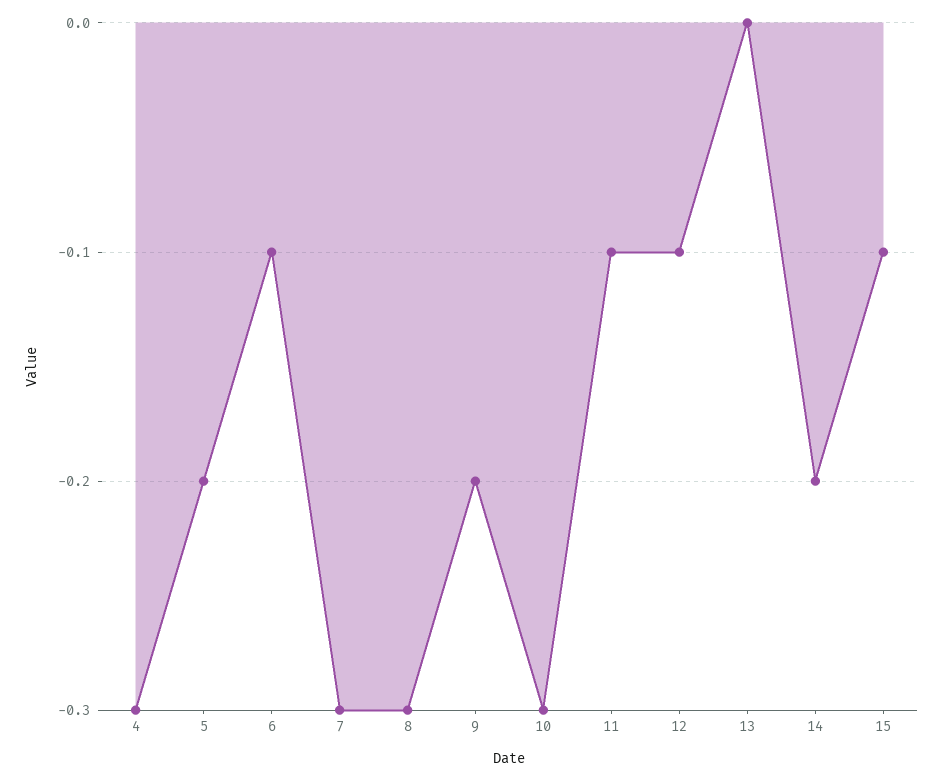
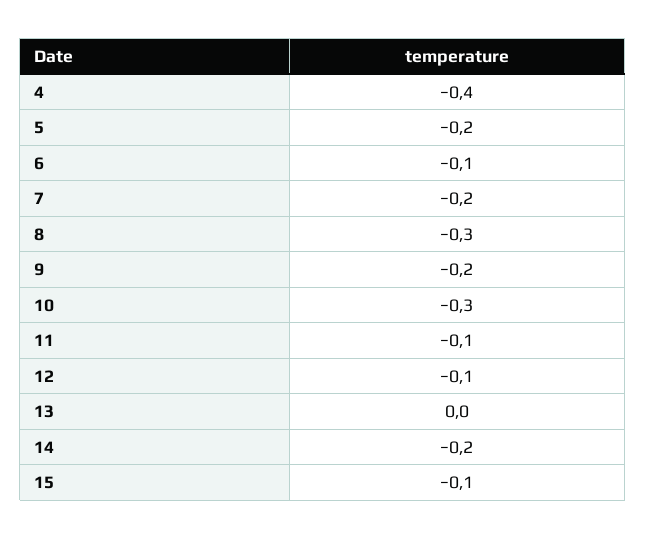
4: -0.3 -> -0.4
7: -0.3 -> -0.2

